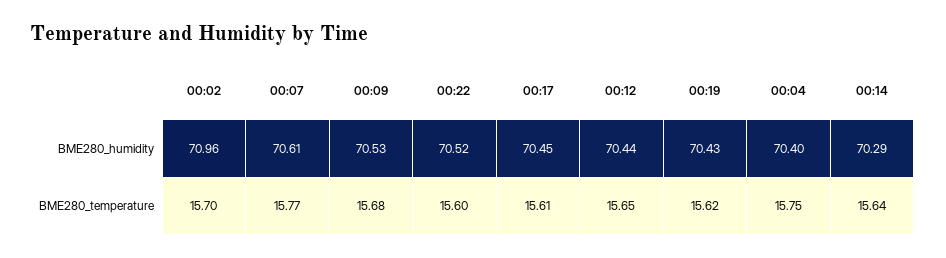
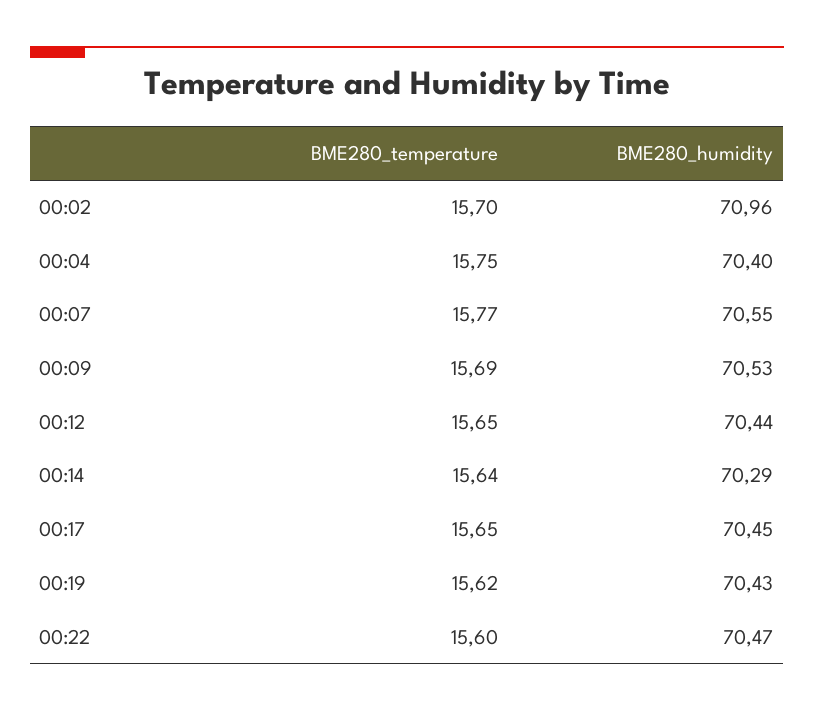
00:07, BME280_humidity: 70.61 -> 70.55
00:22, BME280_humidity: 70.52 -> 70.47
00:09, BME280_temperature: 15.68 -> 15.69
00:17, BME280_temperature: 15.61 -> 15.65

